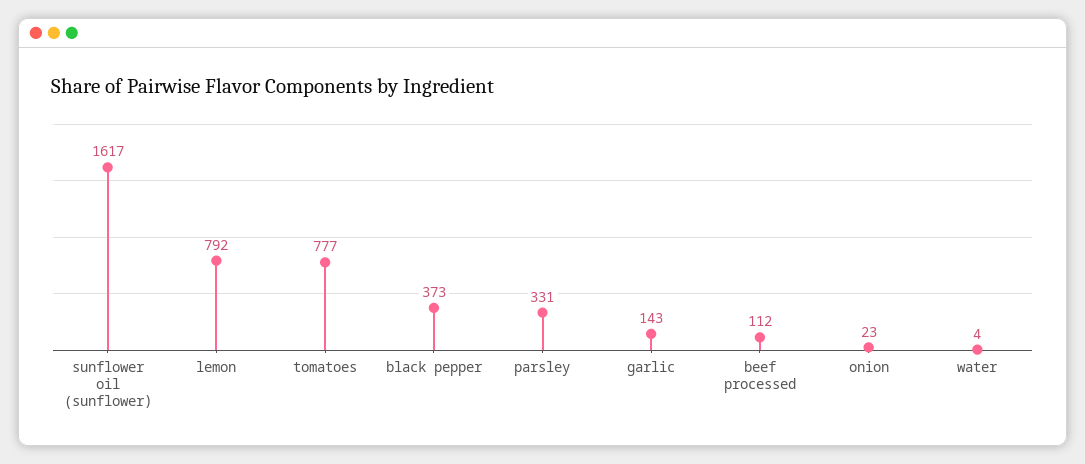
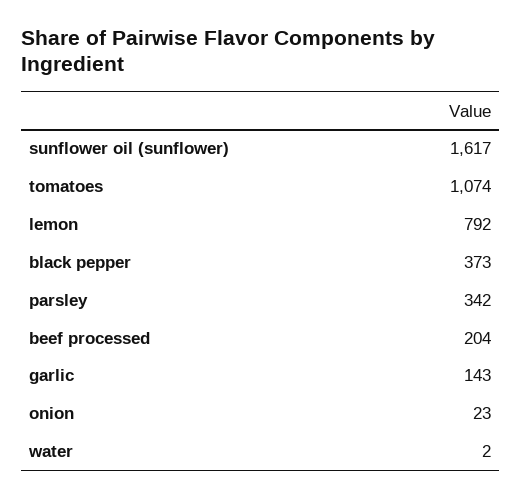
tomatoes: 777 -> 1074
parsley: 331 -> 342
beef processed: 112 -> 204
water: 4 -> 2

